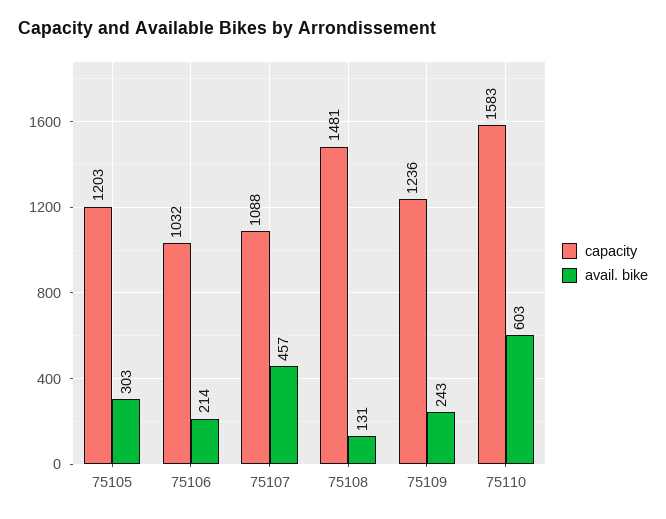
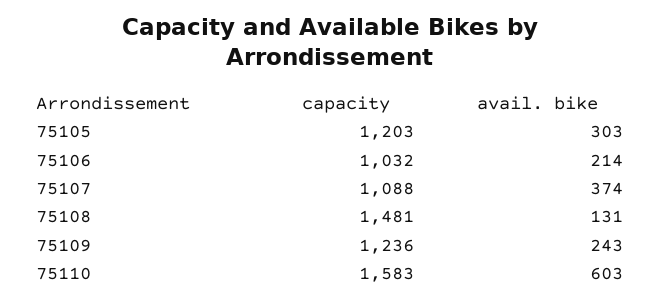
avail. bike, 75107: 457 -> 374

